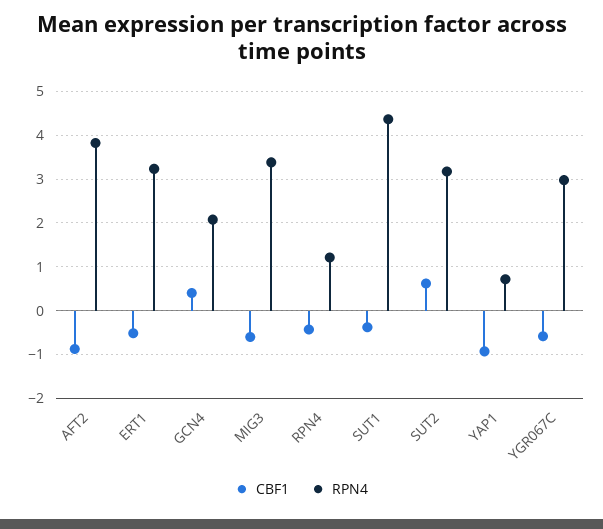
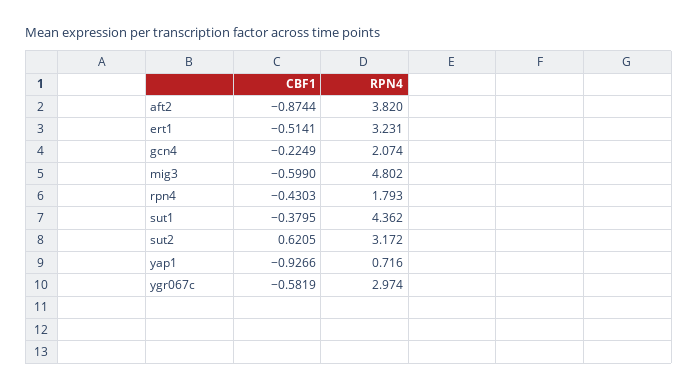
CBF1, GCN4: 0.4 -> -0.2249
RPN4, MIG3: 3.4 -> 4.802
RPN4, RPN4: 1.2 -> 1.793

